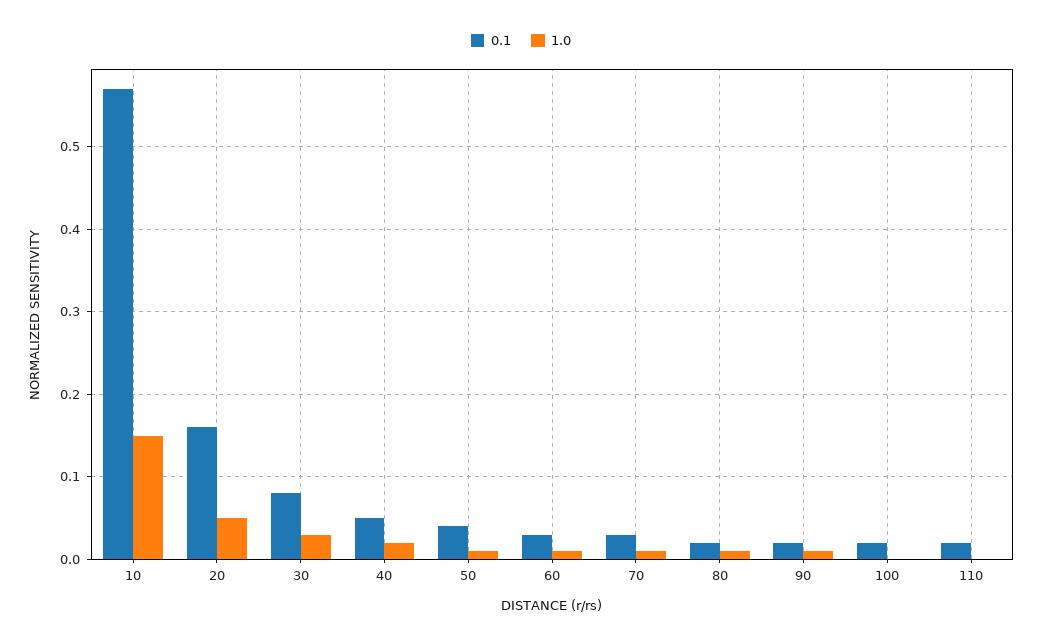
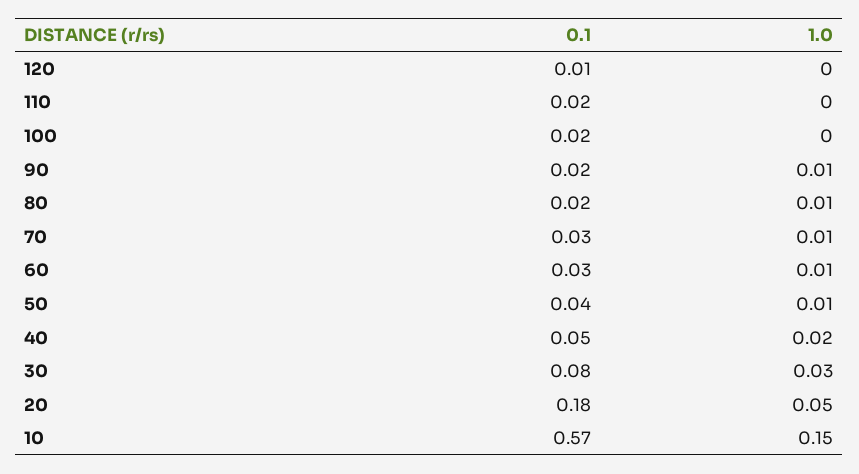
0.1, 20: 0.16 -> 0.18
0.1, 120: none -> 0.01
1.0, 120: none -> 0

